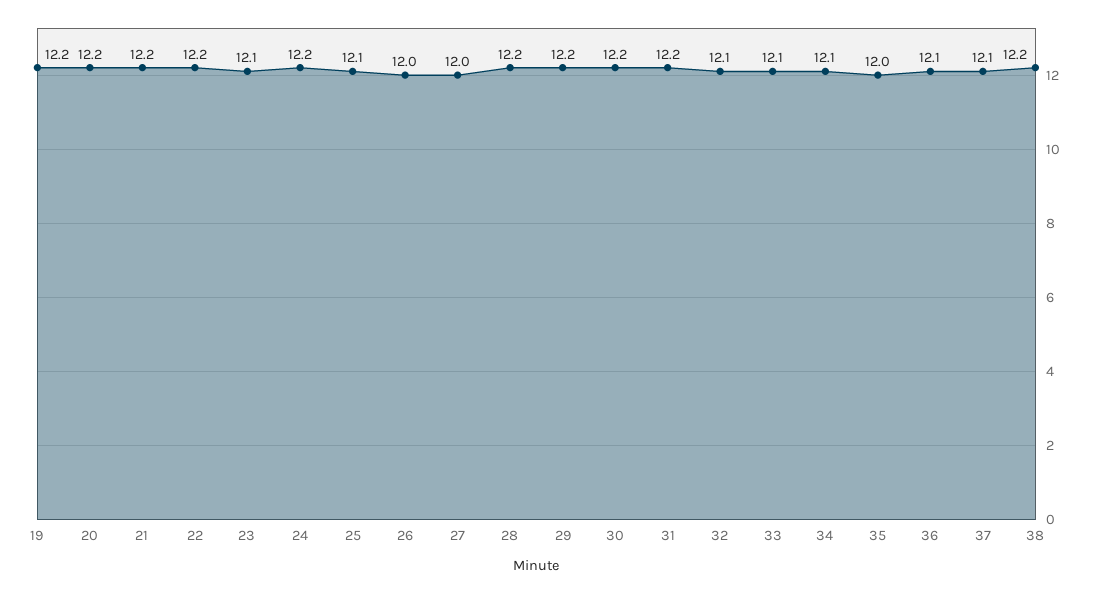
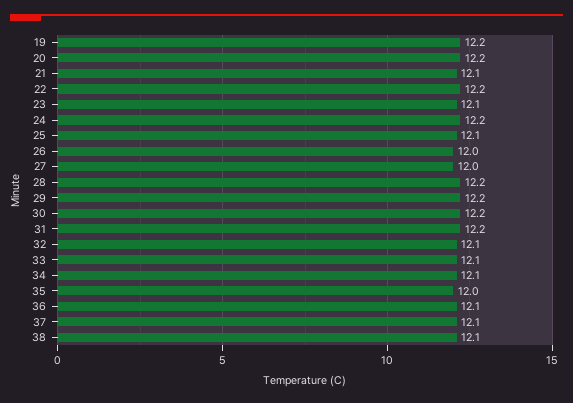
21: 12.2 -> 12.1
38: 12.2 -> 12.1

